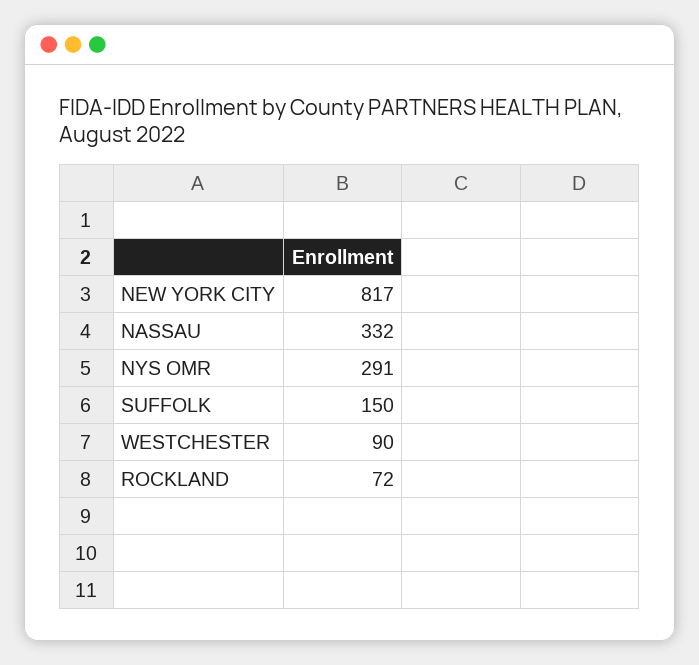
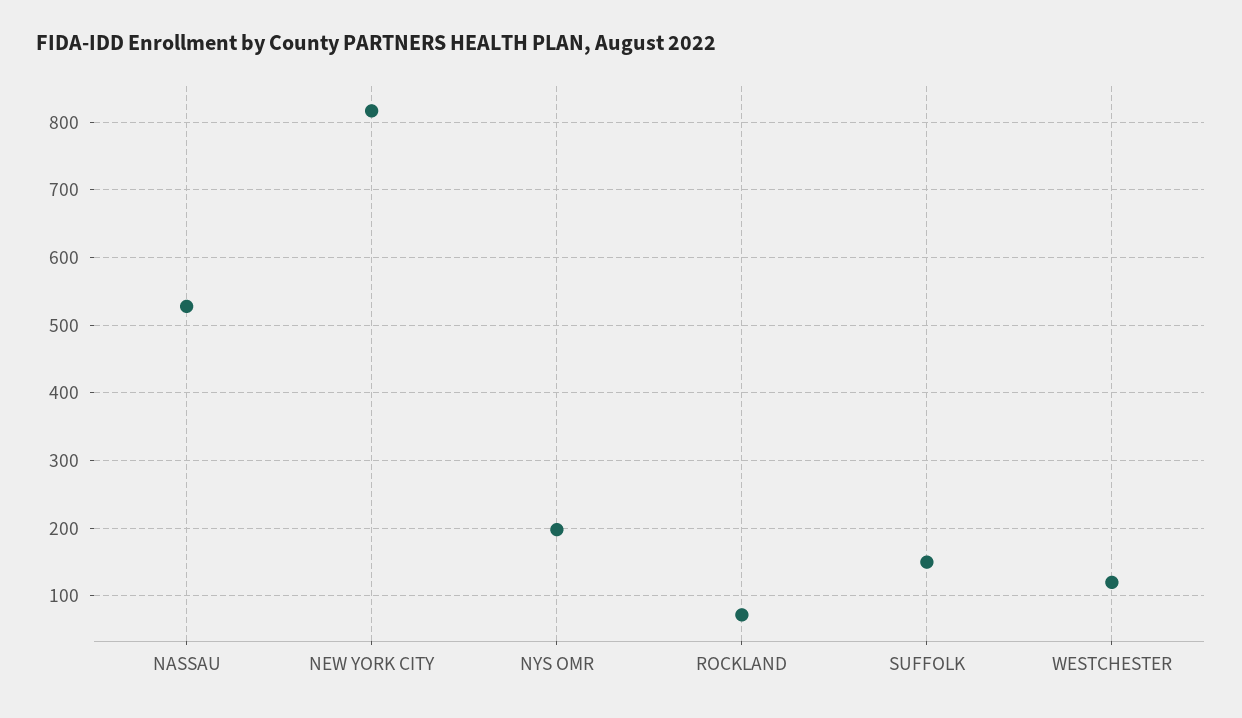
NASSAU: 332 -> 530
NYS OMR: 291 -> 200
WESTCHESTER: 90 -> 120

